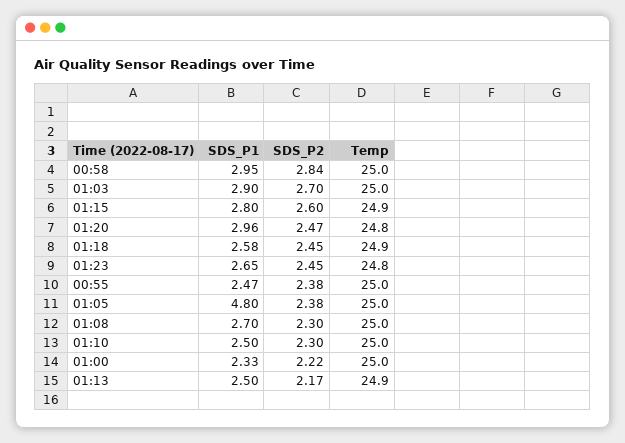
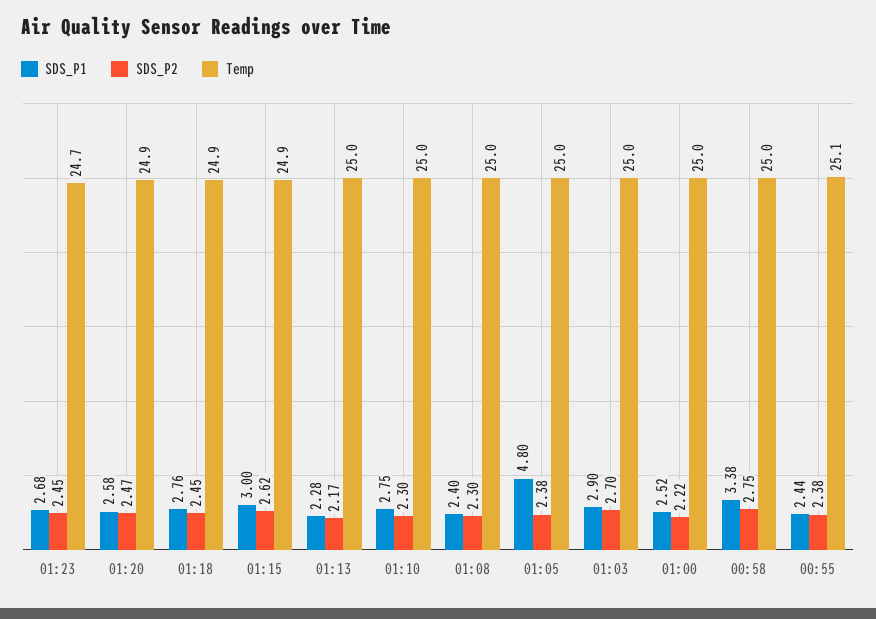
SDS_P1, 00:58: 2.95 -> 3.38
SDS_P2, 00:58: 2.84 -> 2.75
SDS_P1, 01:15: 2.8 -> 3
SDS_P2, 01:15: 2.6 -> 2.62
SDS_P1, 01:20: 2.96 -> 2.58
Temp, 01:20: 24.8 -> 24.9
SDS_P1, 01:18: 2.58 -> 2.76
SDS_P1, 01:23: 2.65 -> 2.68
Temp, 01:23: 24.8 -> 24.7
SDS_P1, 00:55: 2.47 -> 2.44
Temp, 00:55: 25 -> 25.1
SDS_P1, 01:08: 2.7 -> 2.4
SDS_P1, 01:10: 2.5 -> 2.75
SDS_P1, 01:00: 2.33 -> 2.52
SDS_P1, 01:13: 2.5 -> 2.28
Temp, 01:13: 24.9 -> 25

